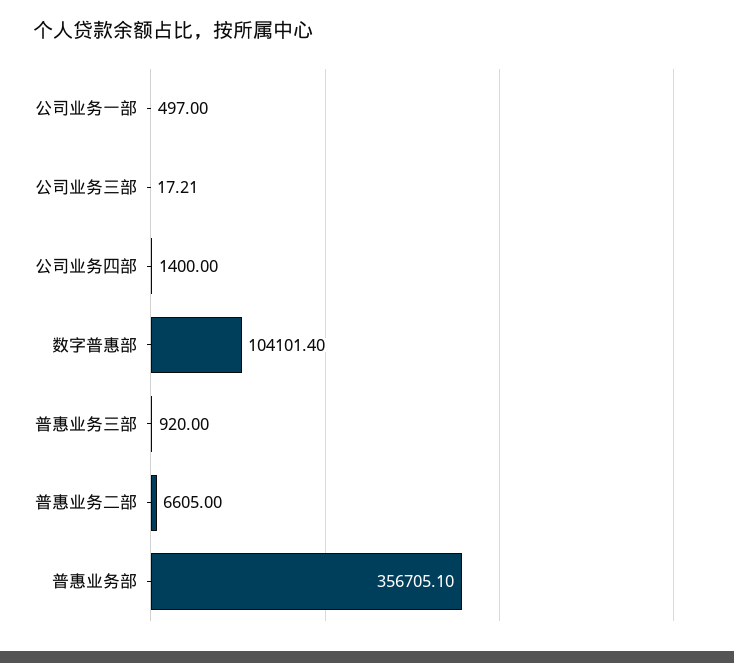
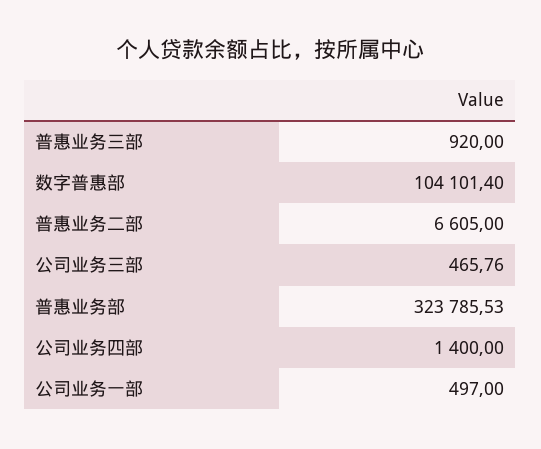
公司业务三部: 17.21 -> 465.76
普惠业务部: 356705.1 -> 323785.53

